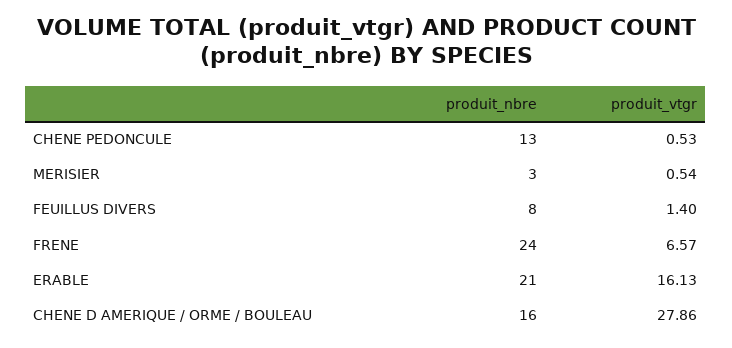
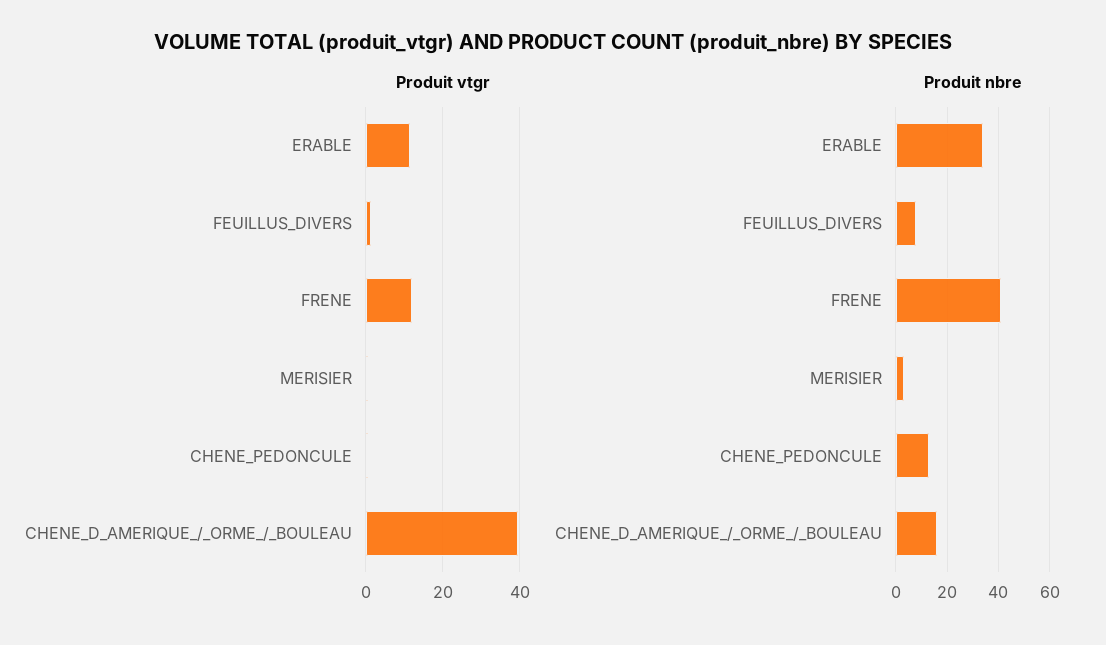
produit_nbre, FRENE: 24 -> 40
produit_vtgr, FRENE: 6.57 -> 12
produit_nbre, ERABLE: 21 -> 35
produit_vtgr, ERABLE: 16.13 -> 12
produit_vtgr, CHENE D AMERIQUE / ORME / BOULEAU: 27.86 -> 40

